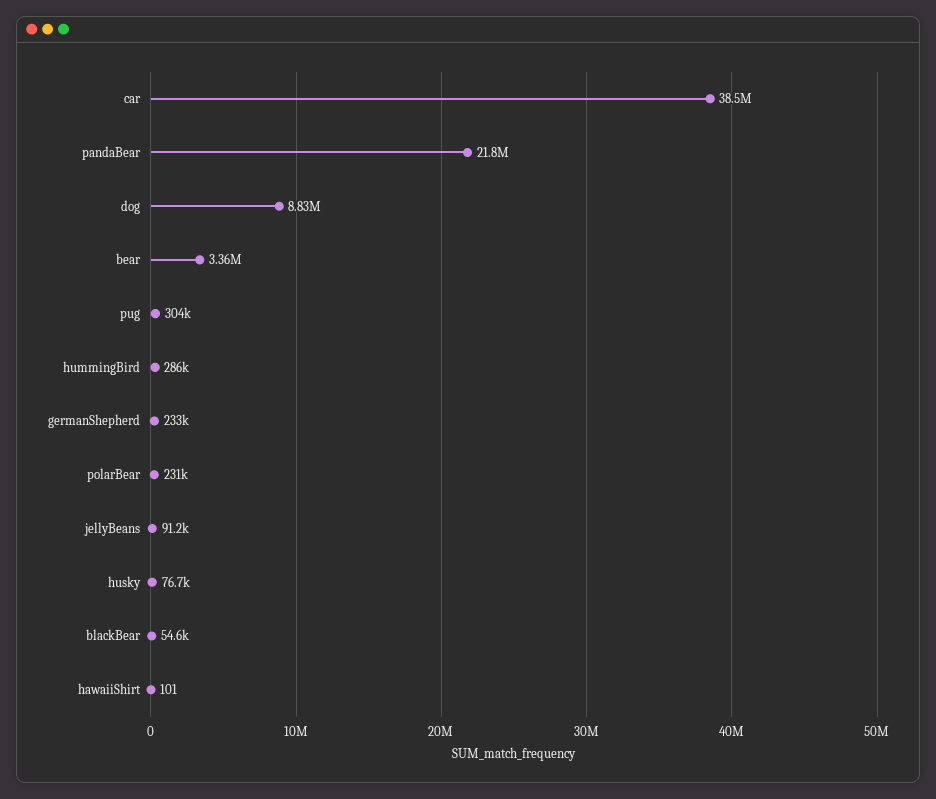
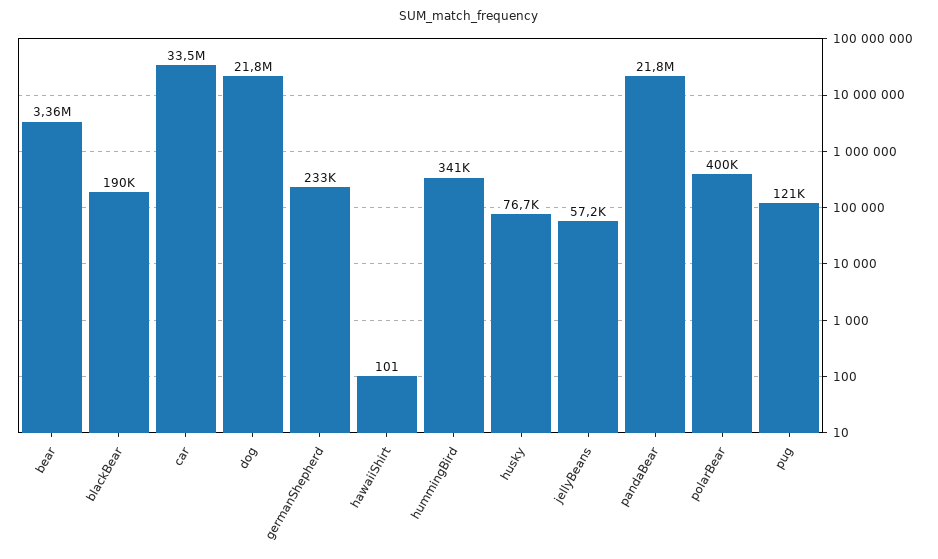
car: 38500000 -> 33500000
dog: 8830000 -> 21800000
pug: 304000 -> 121000
hummingBird: 286000 -> 341000
polarBear: 231000 -> 400000
jellyBeans: 91200 -> 57200
blackBear: 54600 -> 190000

